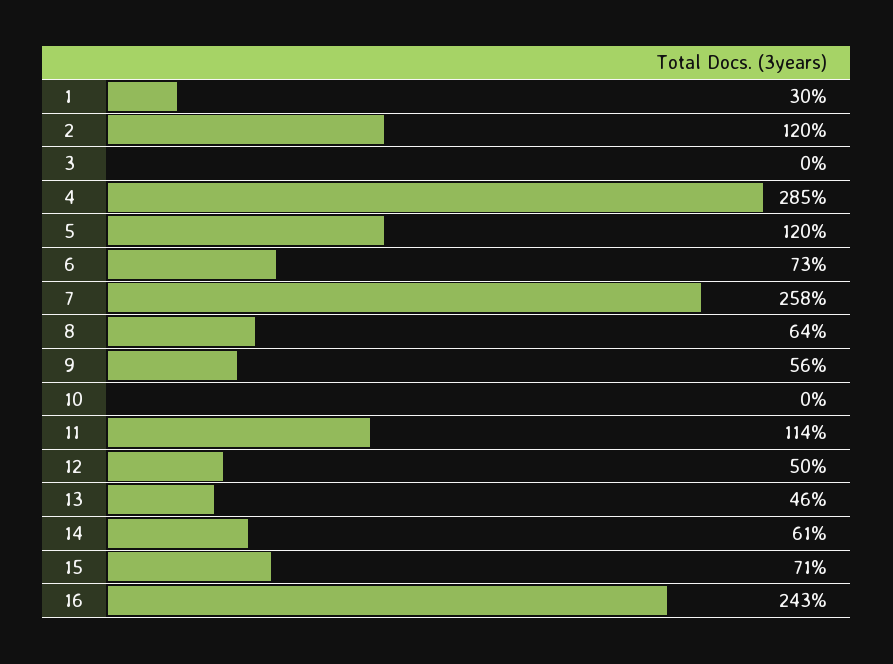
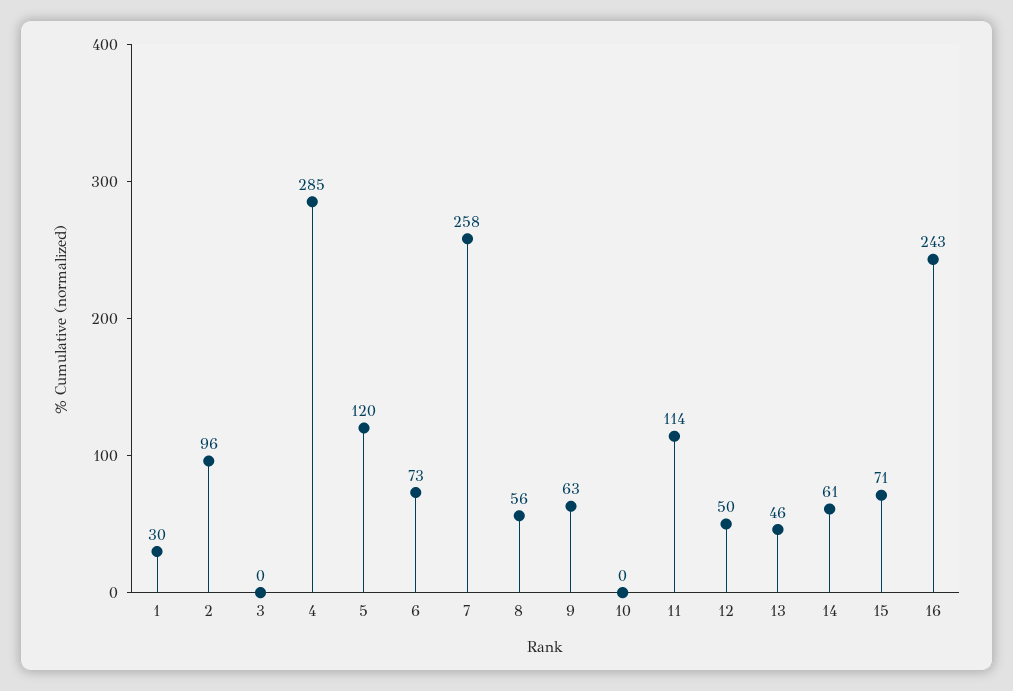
2: 120 -> 96
8: 64 -> 56
9: 56 -> 63

